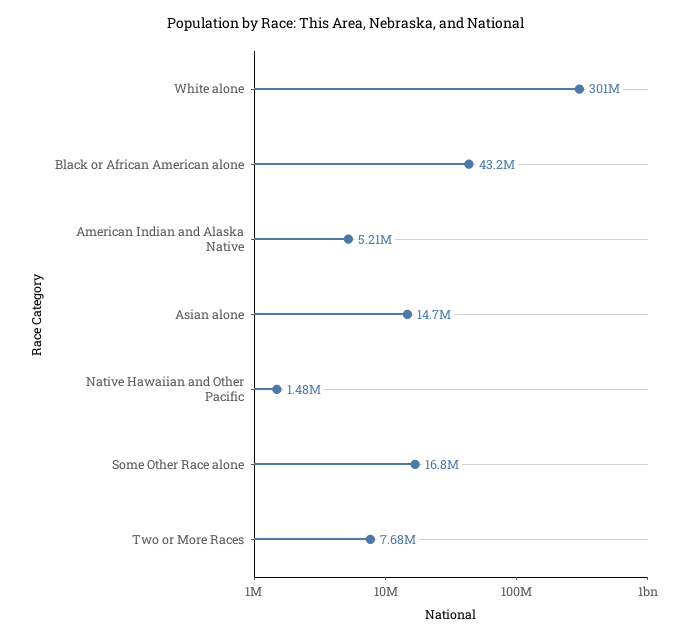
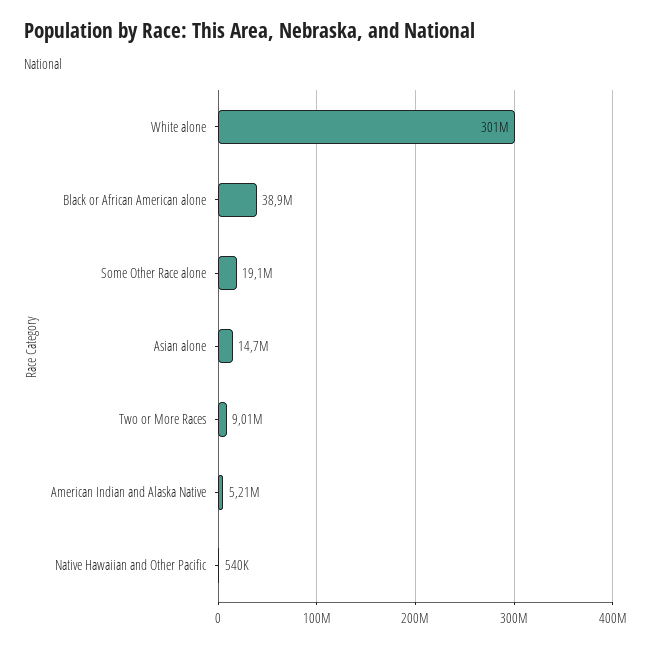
Black or African American alone: 43200000 -> 38900000
Native Hawaiian and Other Pacific: 1480000 -> 540000
Some Other Race alone: 16800000 -> 19100000
Two or More Races: 7680000 -> 9010000

